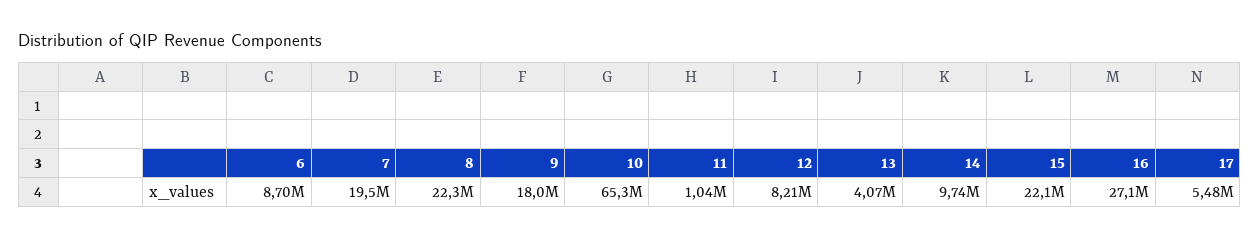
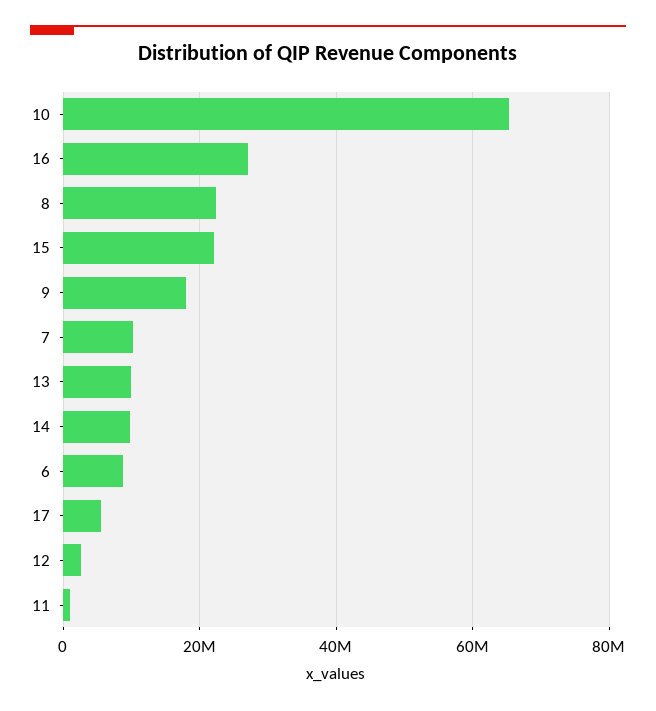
7: 19500000 -> 10000000
12: 8210000 -> 2000000
13: 4070000 -> 10000000

